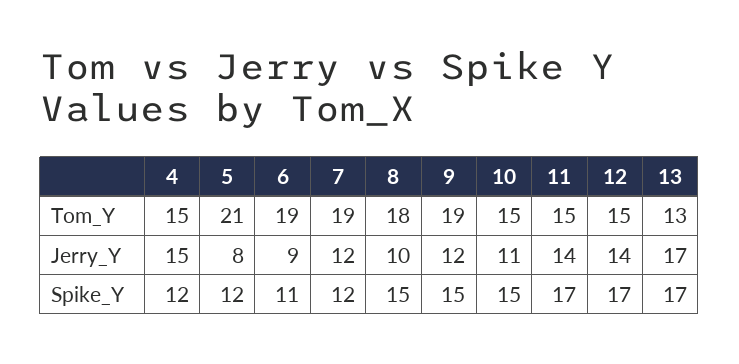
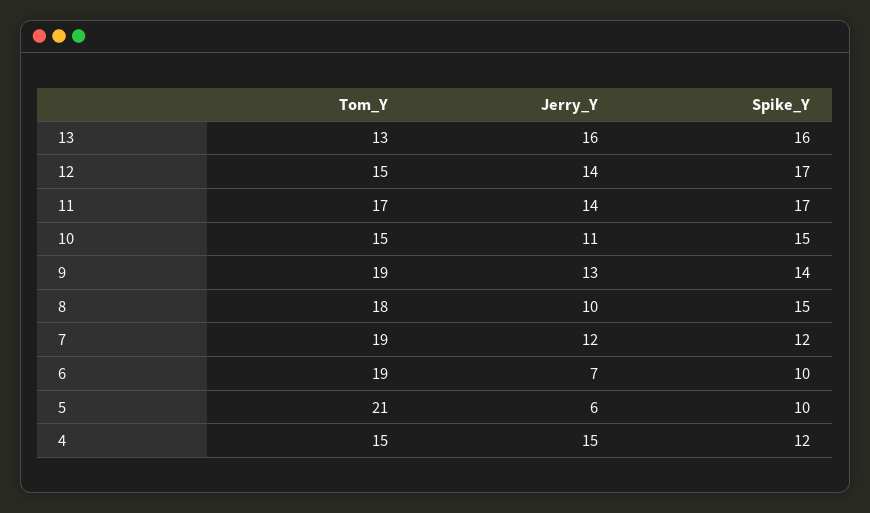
11, Tom_Y: 15 -> 17
5, Jerry_Y: 8 -> 6
6, Jerry_Y: 9 -> 7
9, Jerry_Y: 12 -> 13
13, Jerry_Y: 17 -> 16
5, Spike_Y: 12 -> 10
6, Spike_Y: 11 -> 10
9, Spike_Y: 15 -> 14
13, Spike_Y: 17 -> 16

